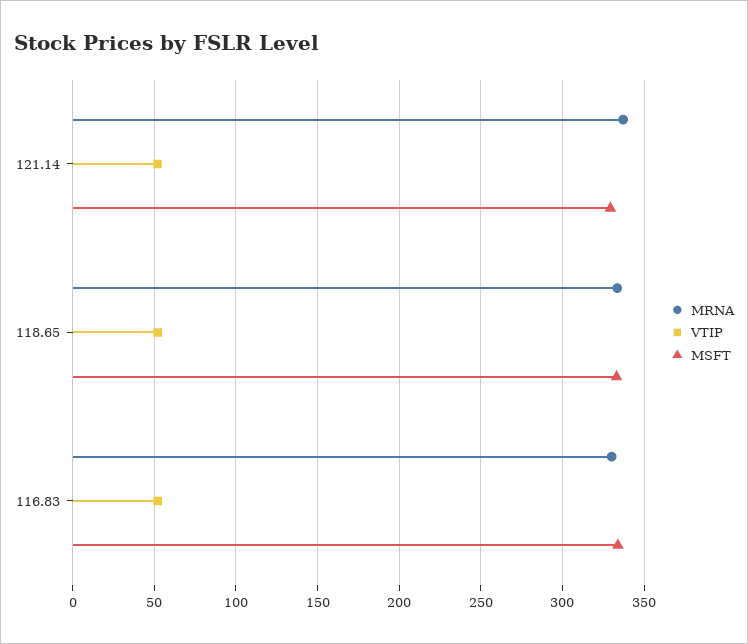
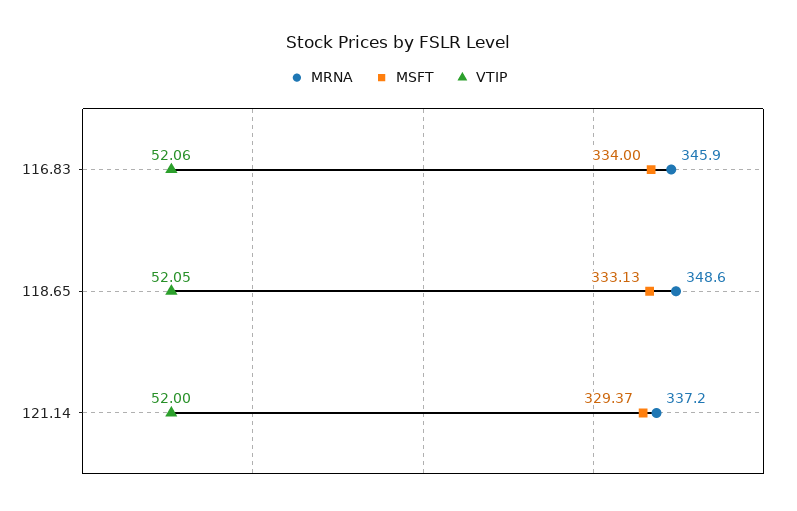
MRNA, 118.65: 335 -> 348.6
MRNA, 116.83: 330 -> 345.9

